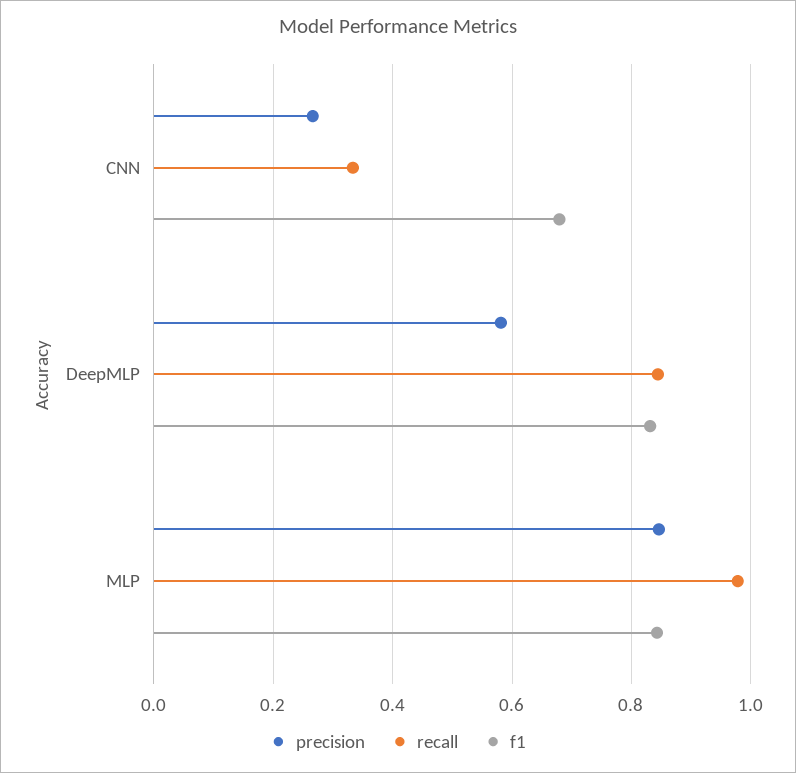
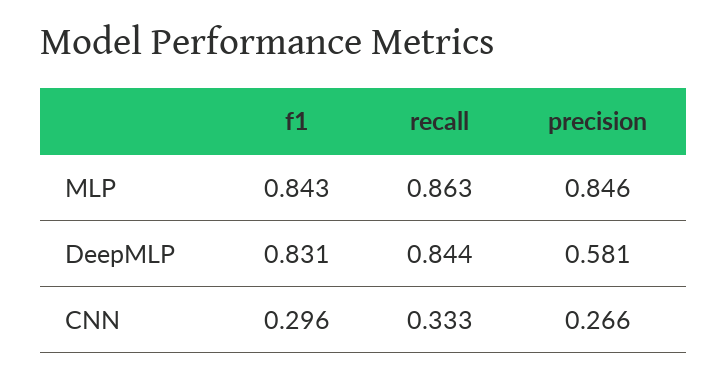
f1, CNN: 0.68 -> 0.296
recall, MLP: 0.98 -> 0.863

